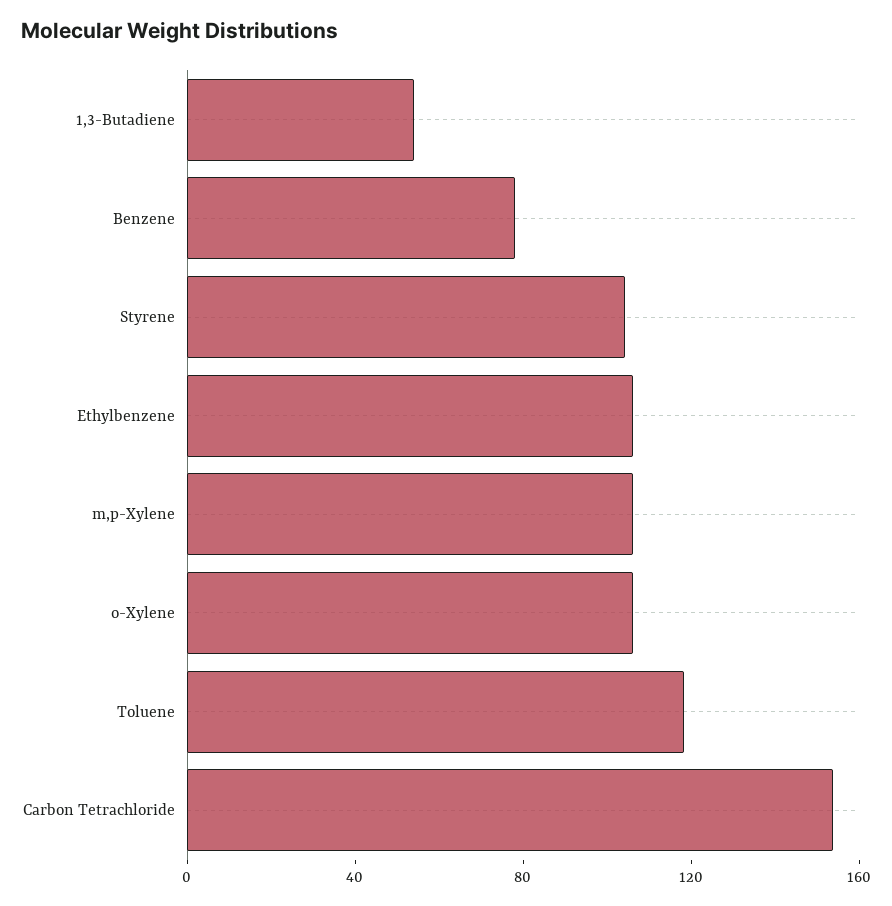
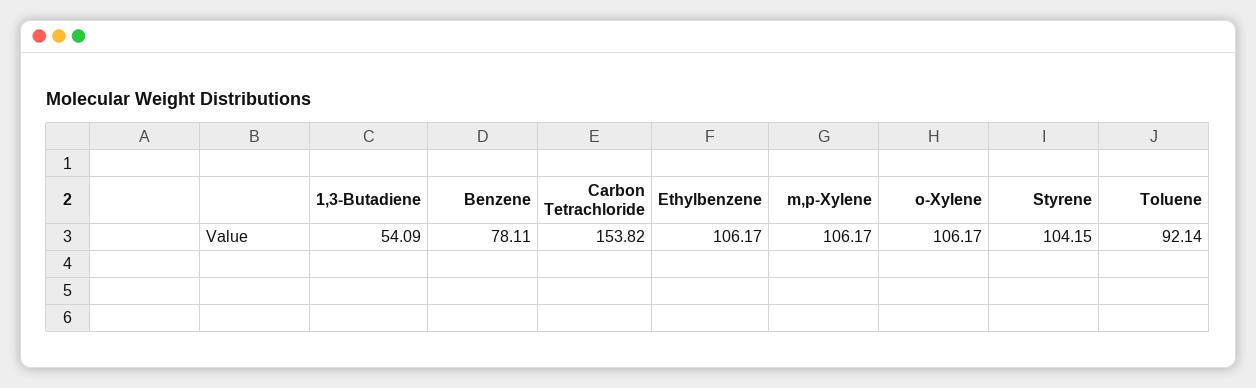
Toluene: 120 -> 92.14

